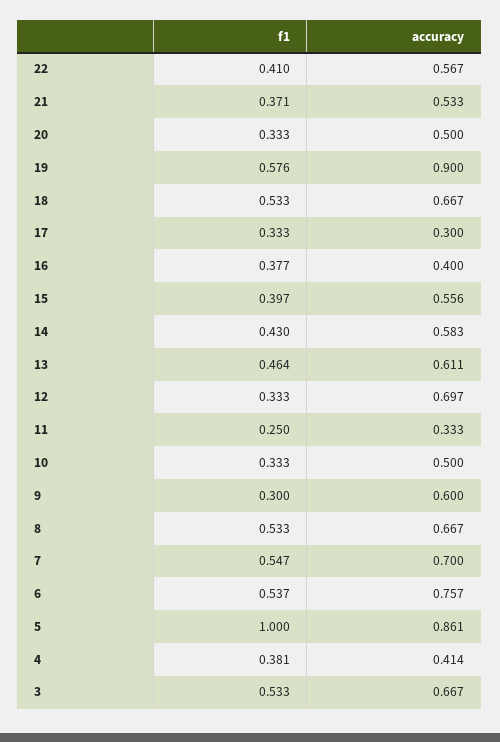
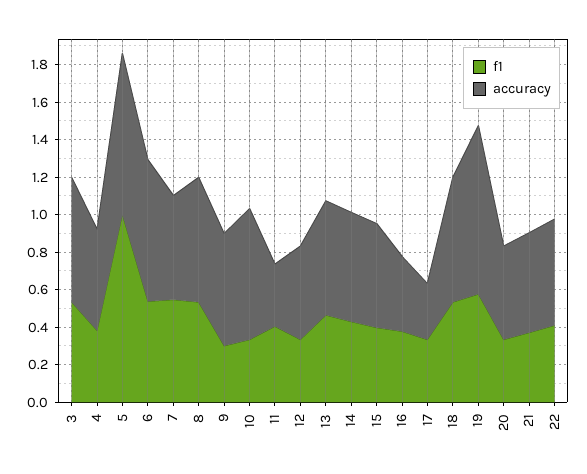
accuracy, 12: 0.697 -> 0.5
f1, 11: 0.25 -> 0.4
accuracy, 10: 0.5 -> 0.7
accuracy, 7: 0.7 -> 0.55
accuracy, 4: 0.414 -> 0.55

